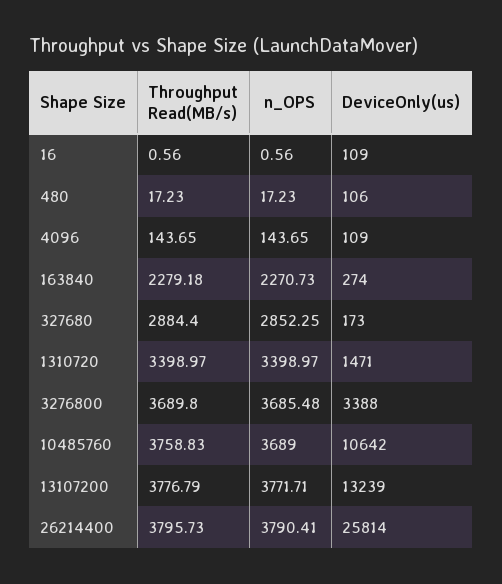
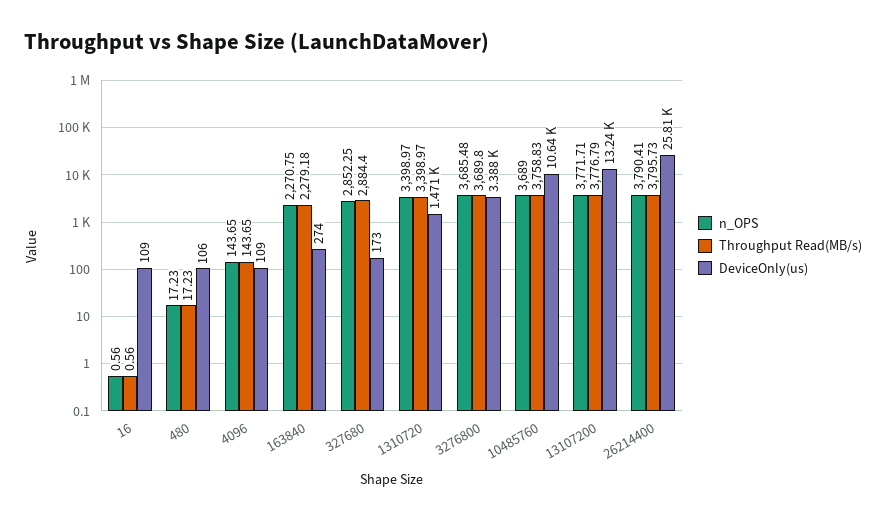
n_OPS, 163840: 2270.73 -> 2270.75

